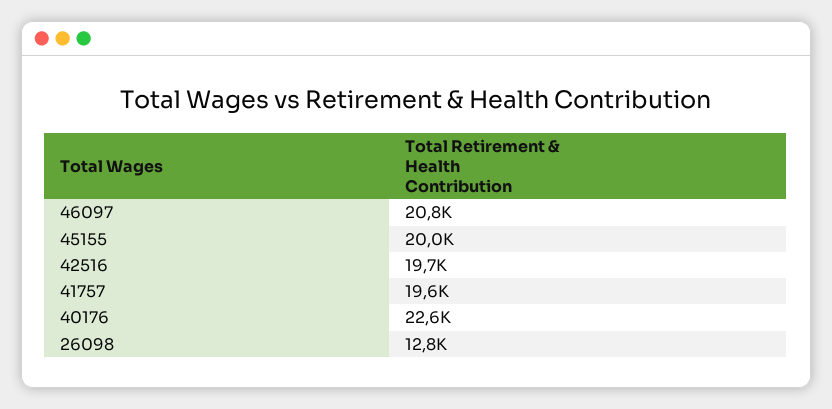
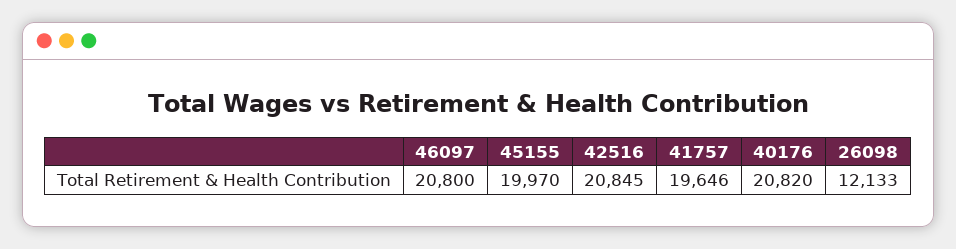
42516: 19700 -> 20845
40176: 22600 -> 20820
26098: 12800 -> 12133

